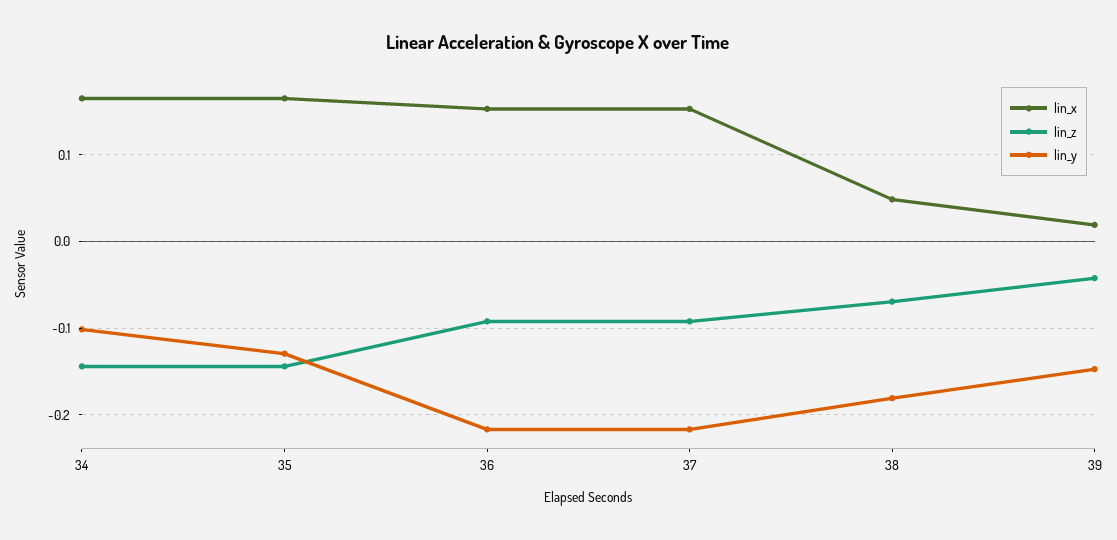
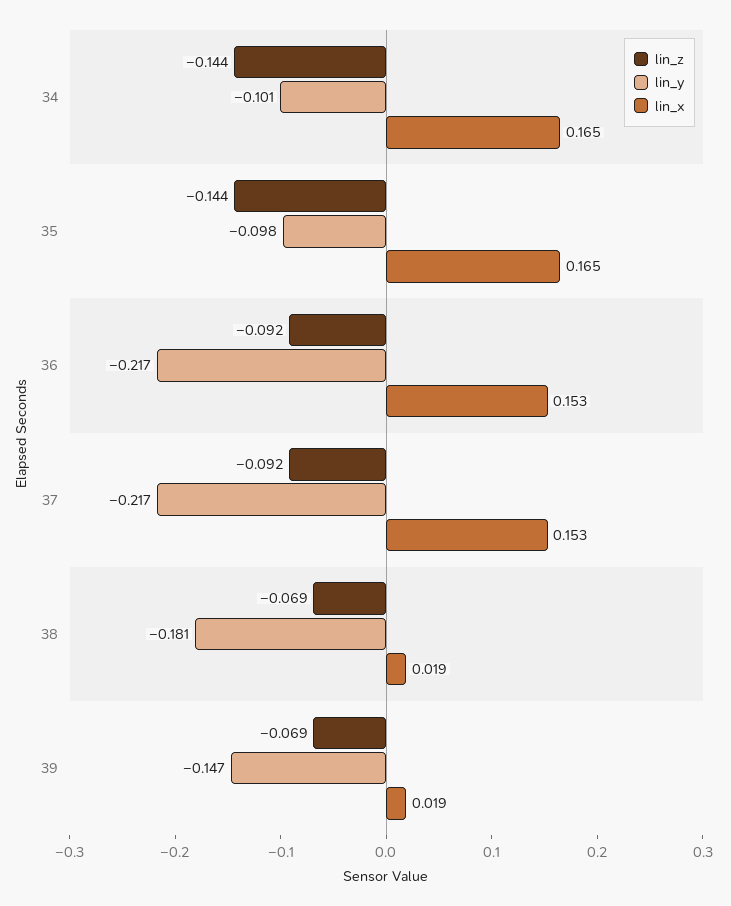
lin_y, 35: -0.13 -> -0.098
lin_x, 38: 0.05 -> 0.019
lin_z, 39: -0.04 -> -0.069

